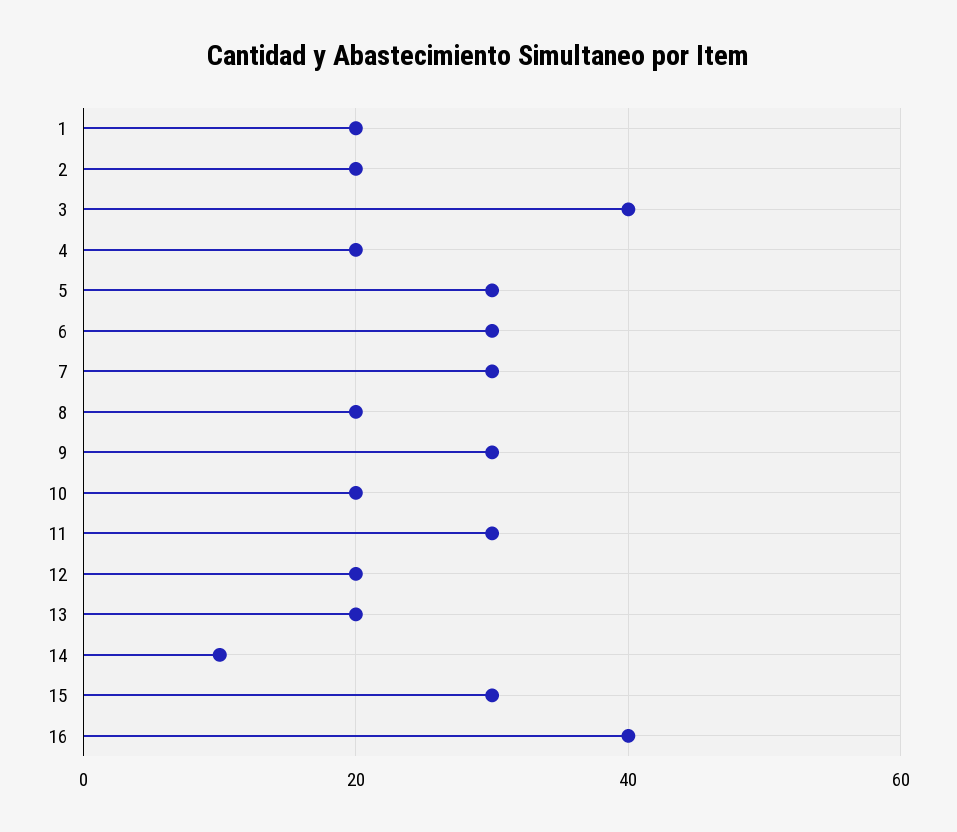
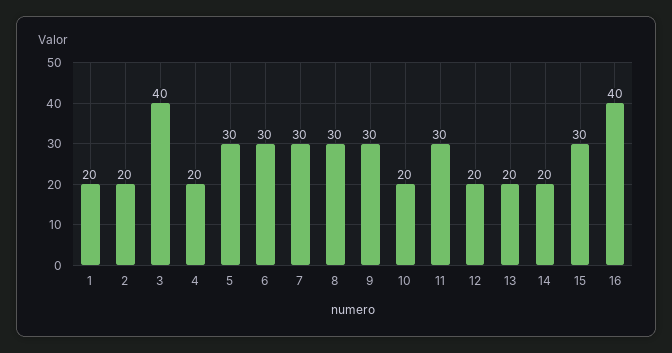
8: 20 -> 30
14: 10 -> 20

